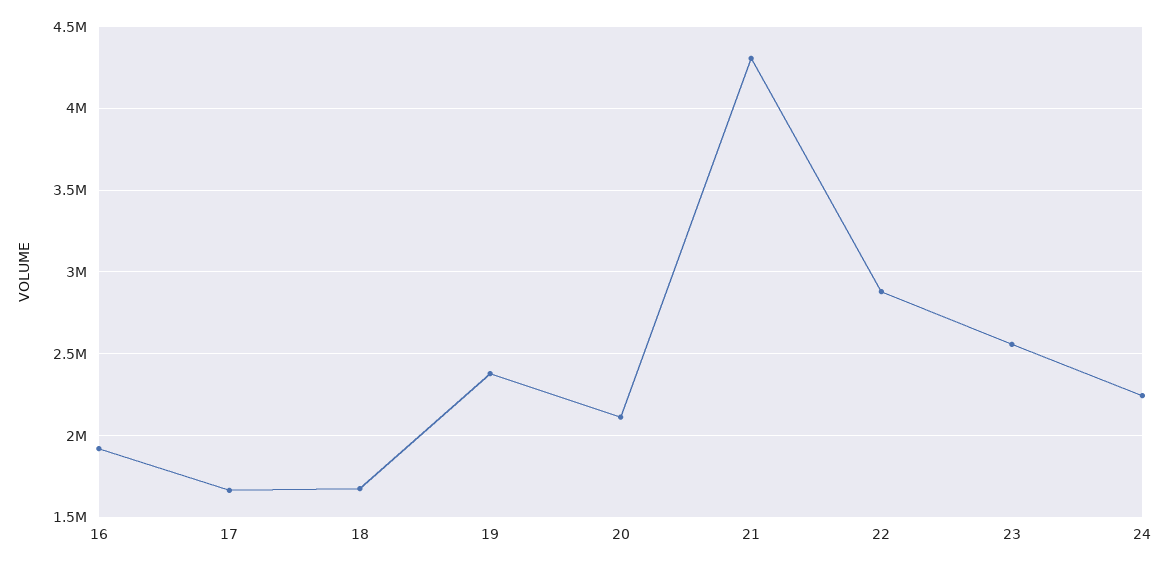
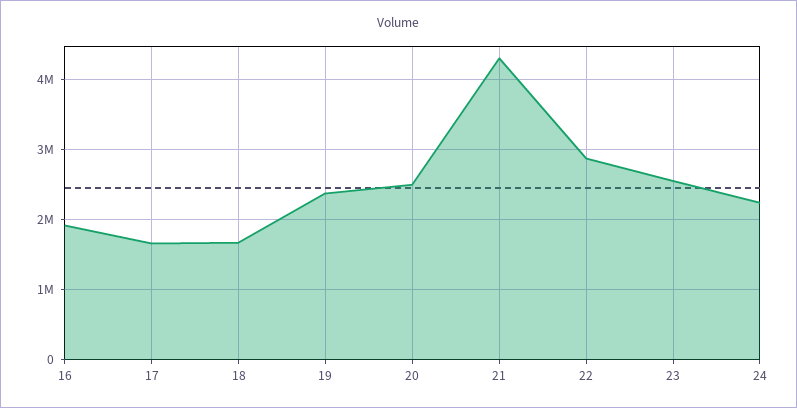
20: 2100000 -> 2500000

